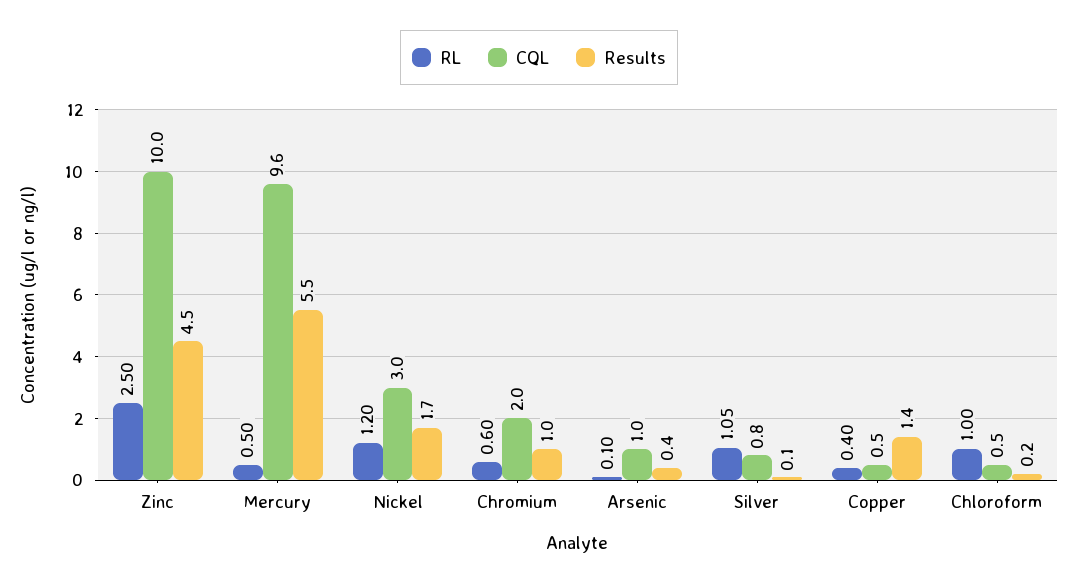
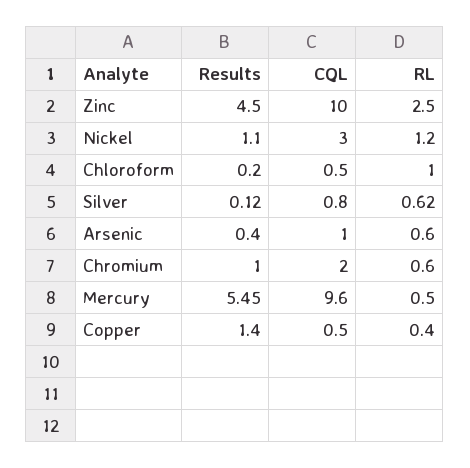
Results, Nickel: 1.7 -> 1.1
RL, Arsenic: 0.1 -> 0.6
RL, Silver: 1.05 -> 0.62

